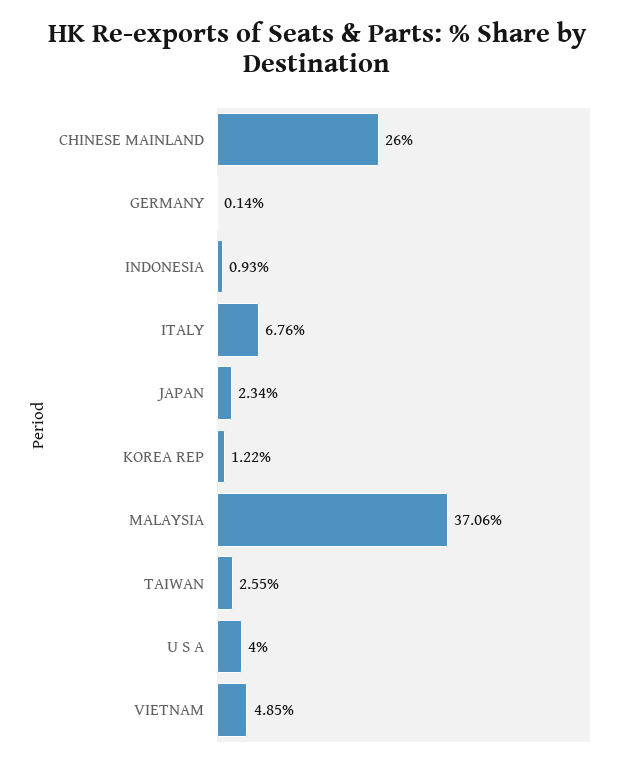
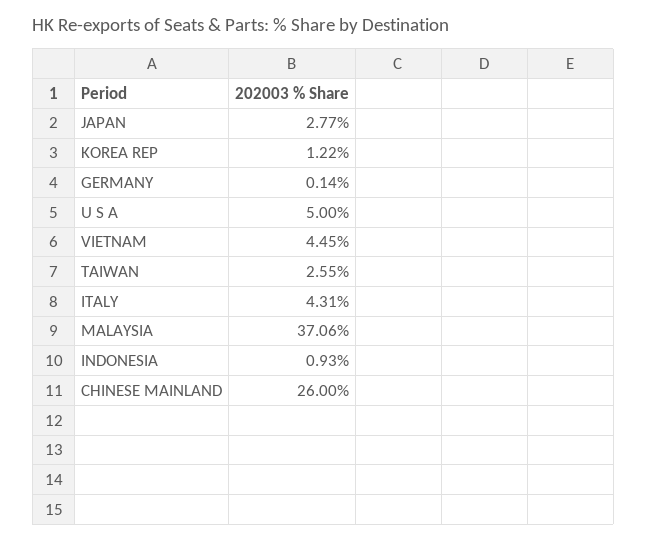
ITALY: 6.76 -> 4.31
JAPAN: 2.34 -> 2.77
U S A: 4 -> 5
VIETNAM: 4.85 -> 4.45

